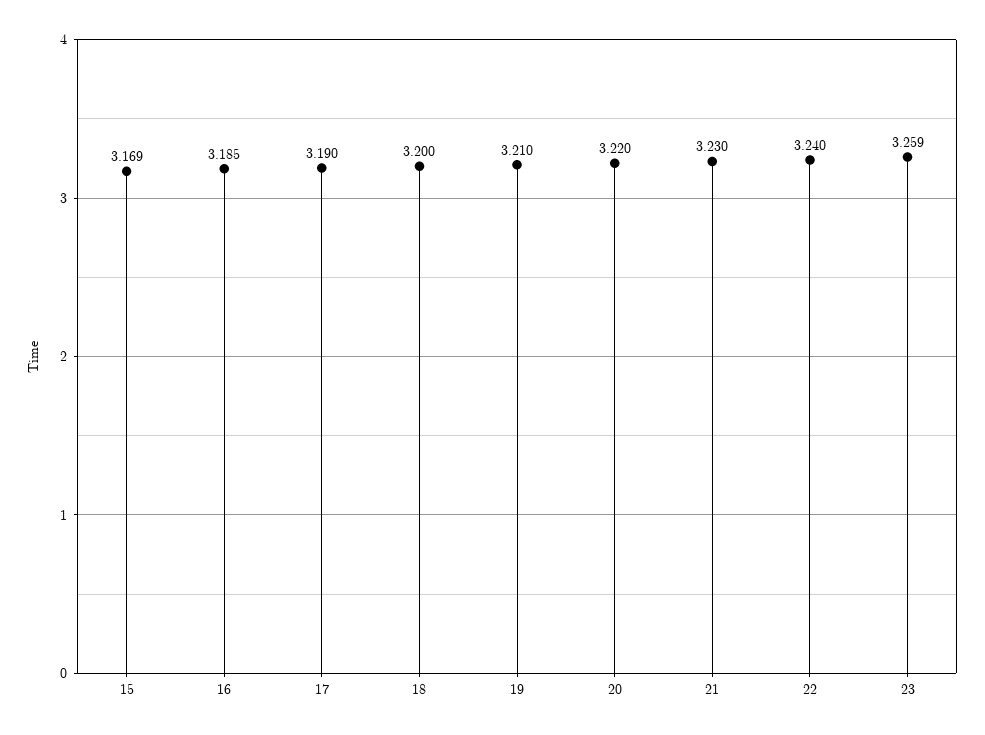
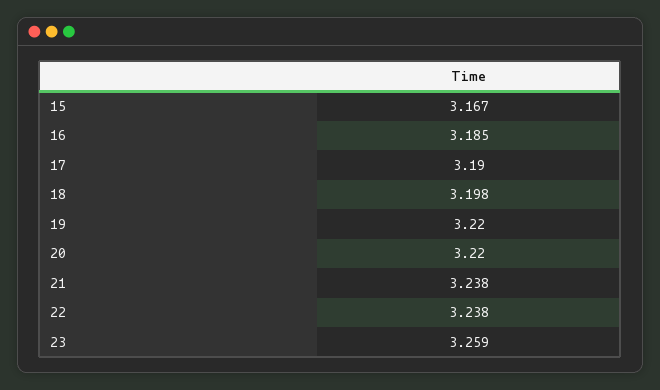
15: 3.169 -> 3.167
18: 3.2 -> 3.198
19: 3.21 -> 3.22
21: 3.23 -> 3.238
22: 3.24 -> 3.238

